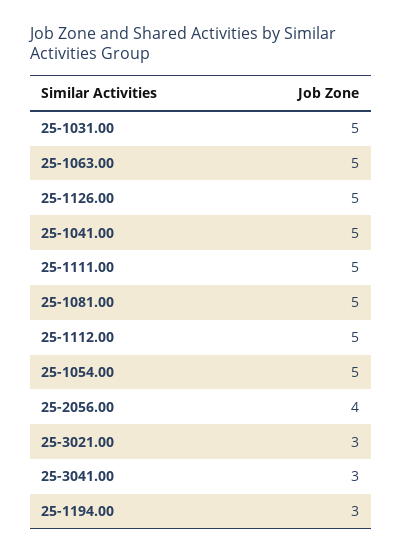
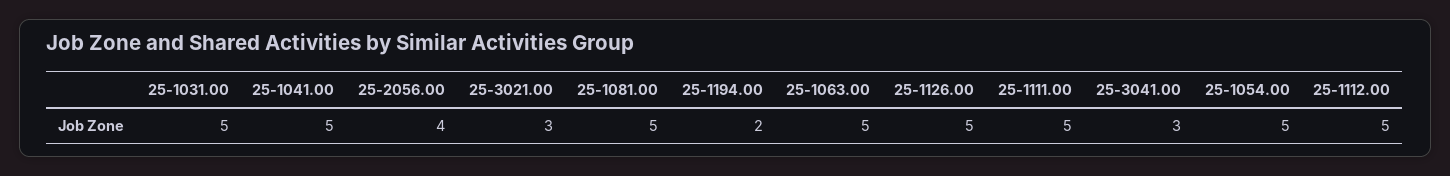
25-1194.00: 3 -> 2

